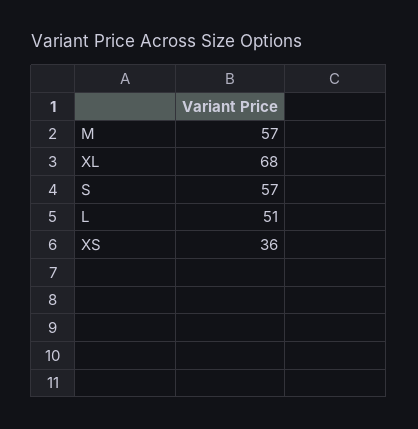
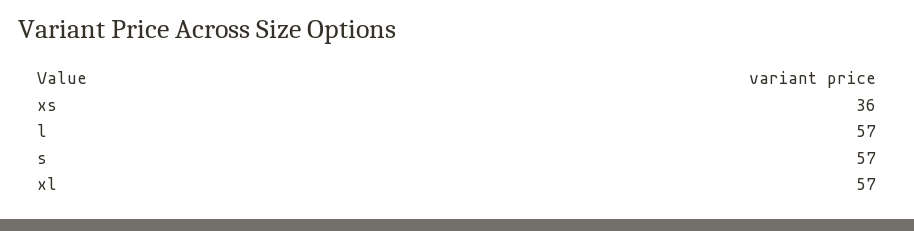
M: 57 -> none
XL: 68 -> 57
L: 51 -> 57

